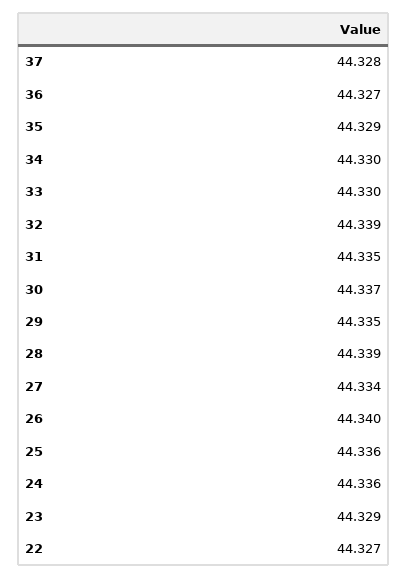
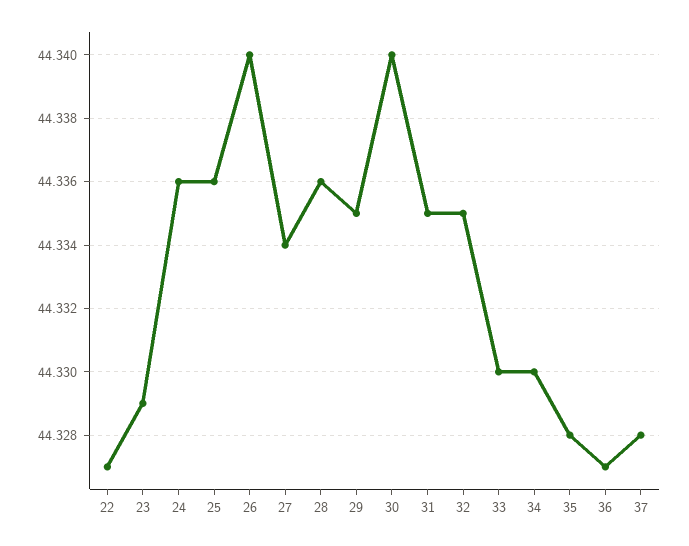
35: 44.329 -> 44.328
32: 44.339 -> 44.335
30: 44.337 -> 44.34
28: 44.339 -> 44.336

